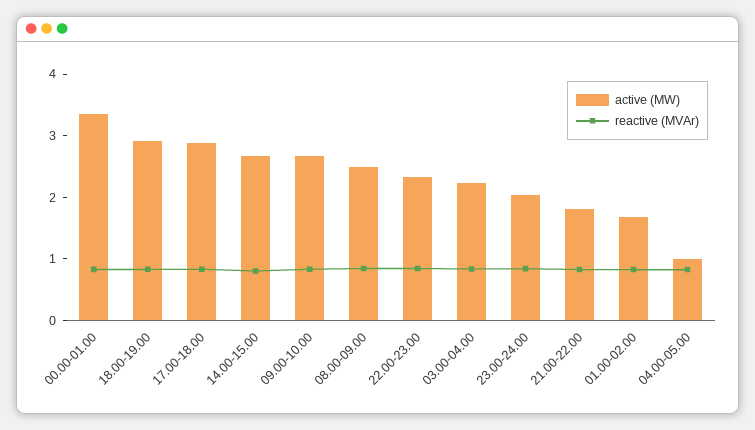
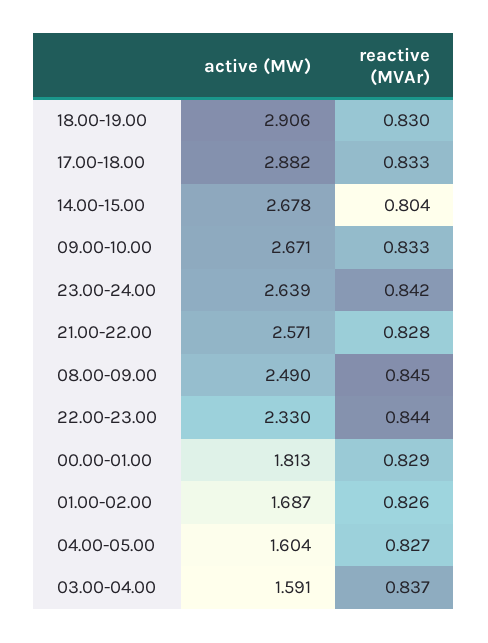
active (MW), 00.00-01.00: 3.4 -> 1.813
active (MW), 03.00-04.00: 2.2 -> 1.591
active (MW), 23.00-24.00: 2 -> 2.639
active (MW), 21.00-22.00: 1.8 -> 2.571
active (MW), 04.00-05.00: 1 -> 1.604

